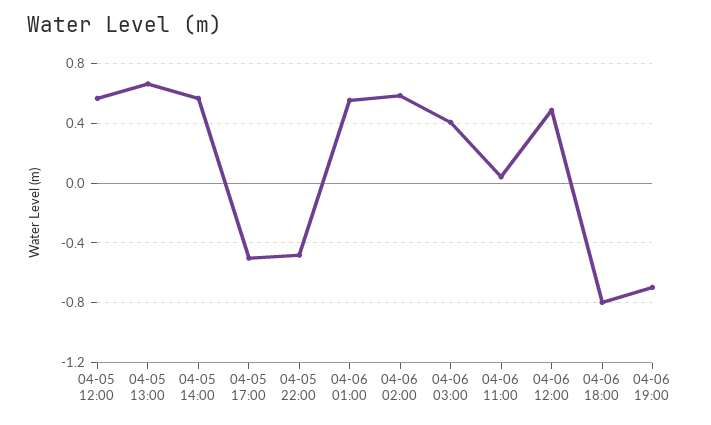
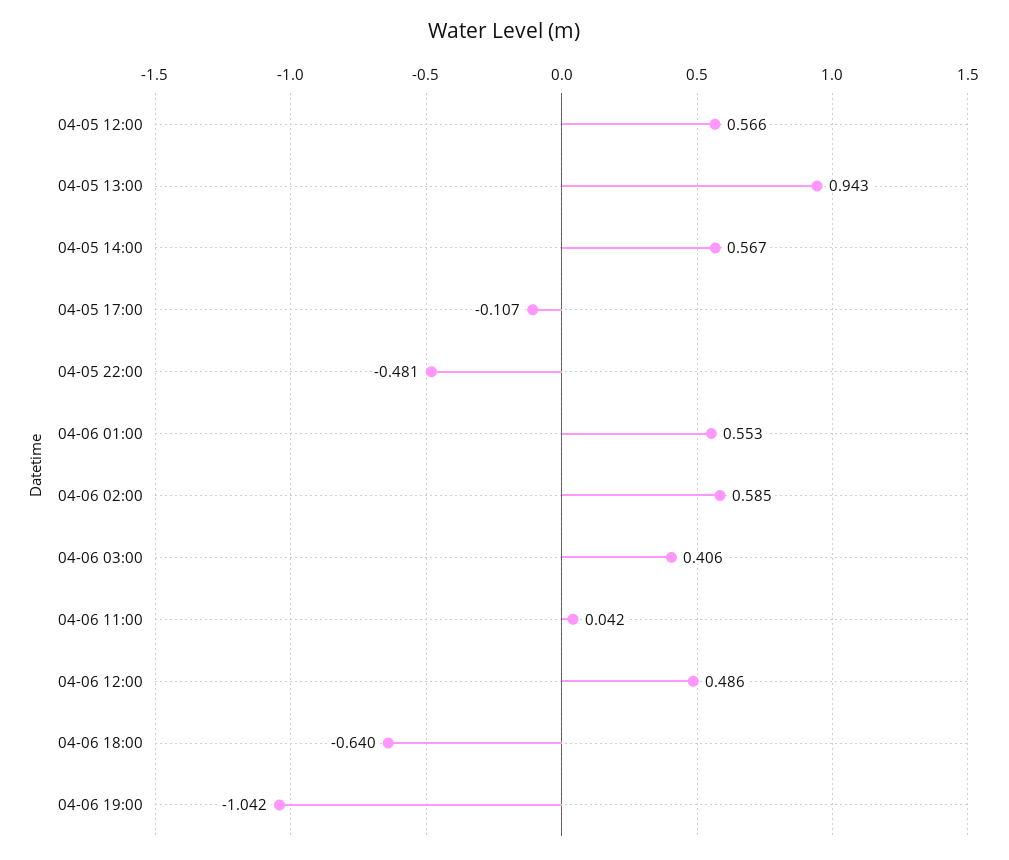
04-05 13:00: 0.65 -> 0.943
04-05 17:00: -0.5 -> -0.107
04-06 18:00: -0.8 -> -0.64
04-06 19:00: -0.7 -> -1.042

